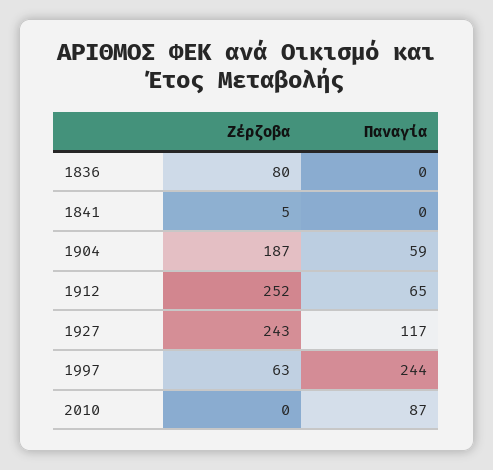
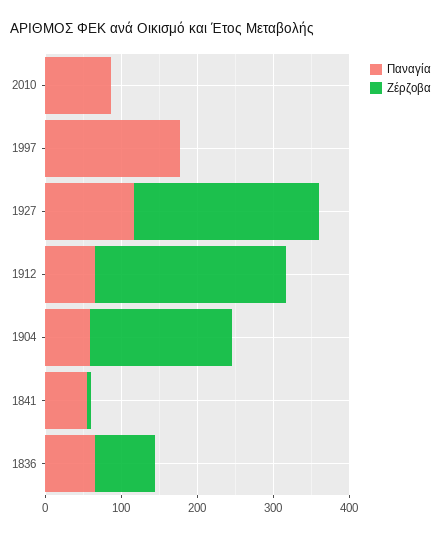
Παναγία, 1836: 0 -> 60
Παναγία, 1841: 0 -> 60
Ζέρζοβα, 1997: 63 -> 0
Παναγία, 1997: 244 -> 180

